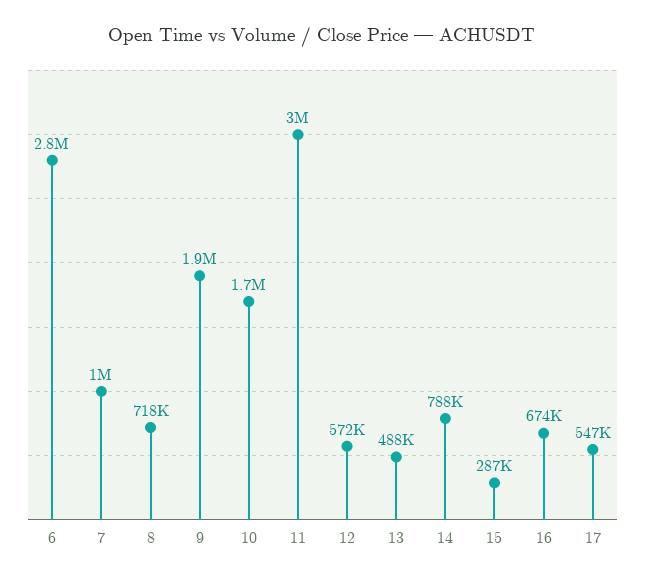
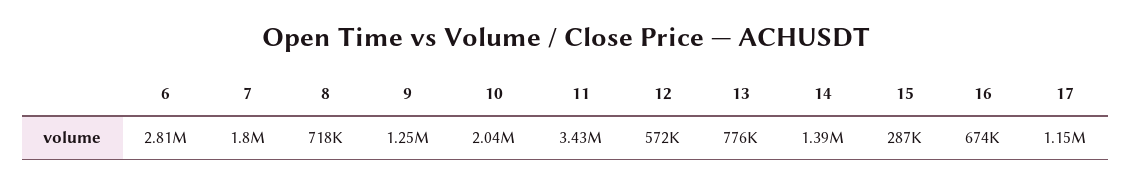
7: 1000000 -> 1800000
9: 1900000 -> 1250000
10: 1700000 -> 2040000
11: 3000000 -> 3430000
13: 488000 -> 776000
14: 788000 -> 1390000
17: 547000 -> 1150000

